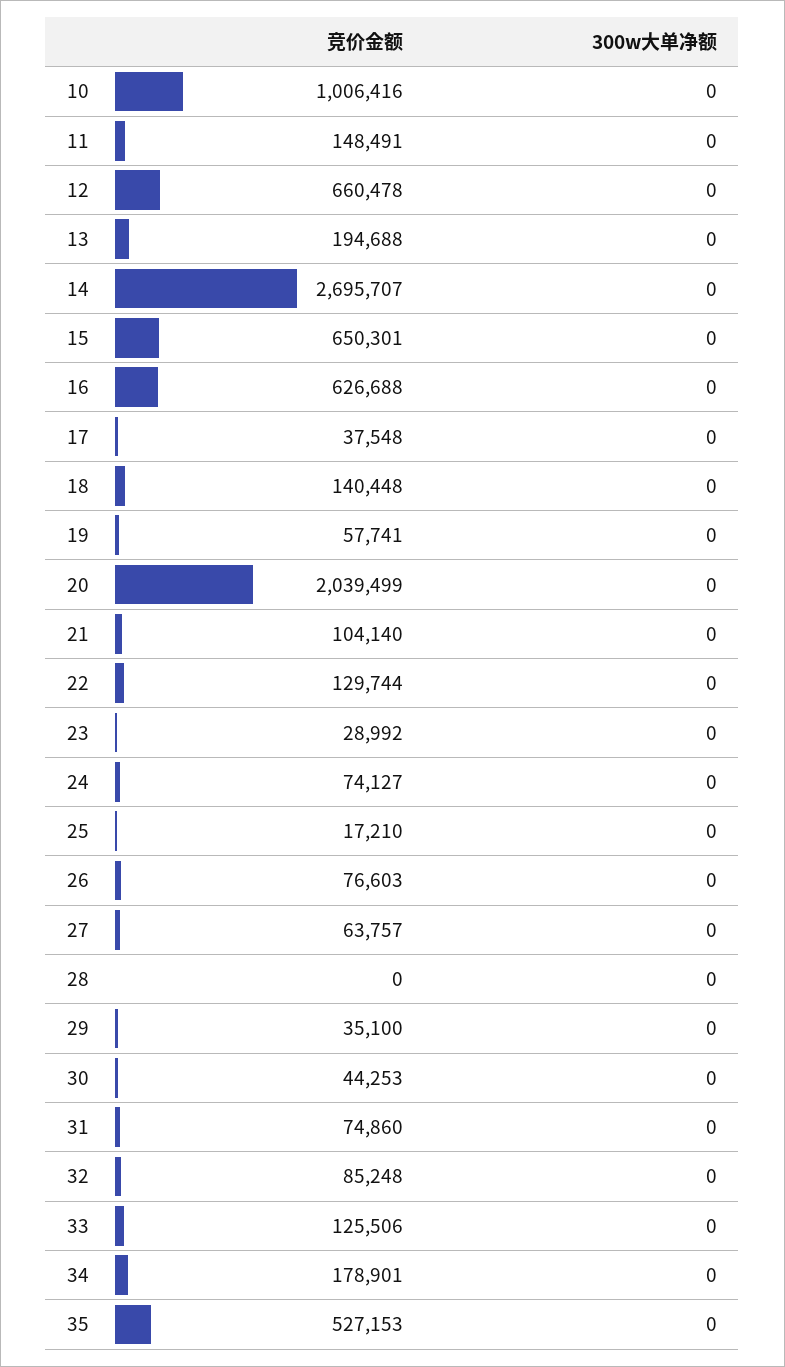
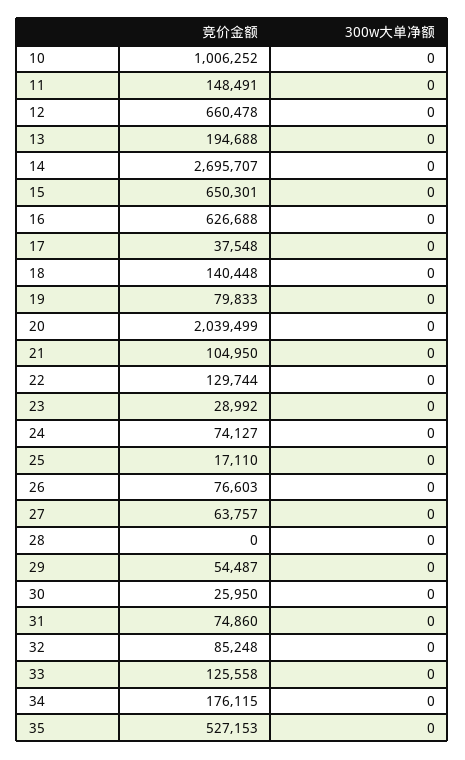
竞价金额, 10: 1006416 -> 1006252
竞价金额, 19: 57741 -> 79833
竞价金额, 21: 104140 -> 104950
竞价金额, 25: 17210 -> 17110
竞价金额, 29: 35100 -> 54487
竞价金额, 30: 44253 -> 25950
竞价金额, 33: 125506 -> 125558
竞价金额, 34: 178901 -> 176115

